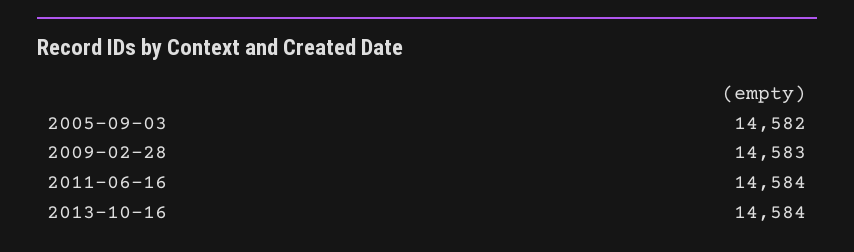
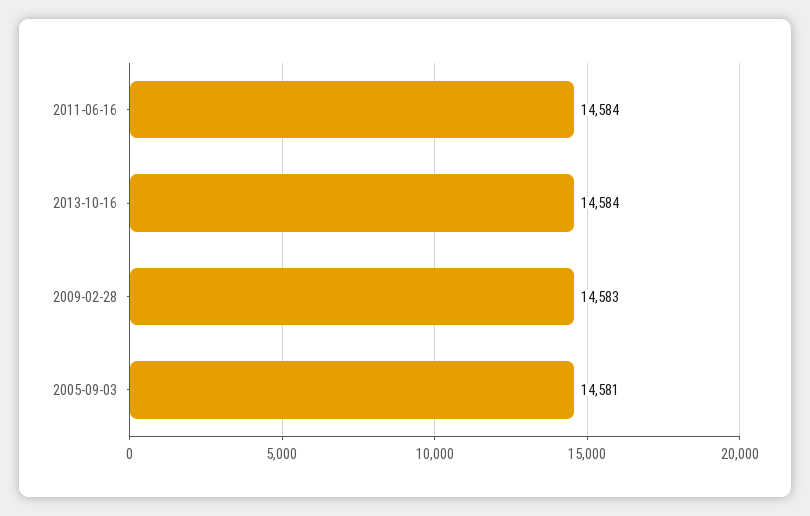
2005-09-03: 14582 -> 14581

